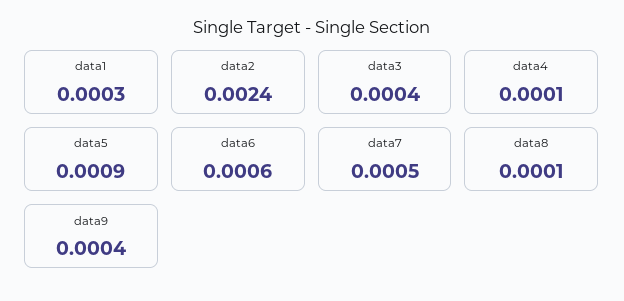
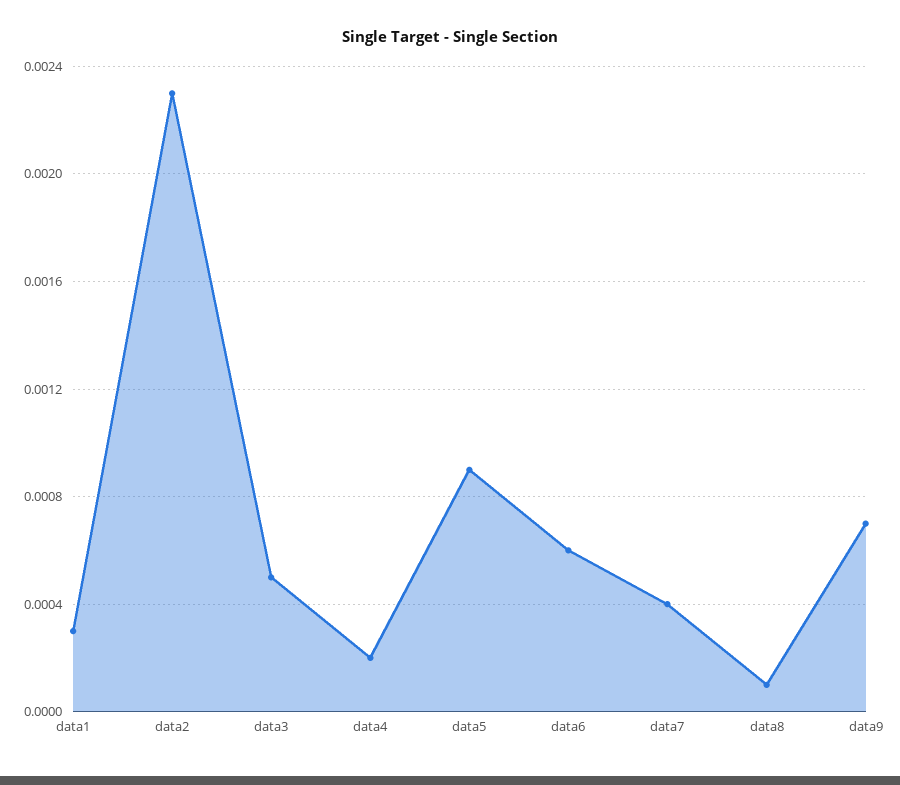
data2: 0.0024 -> 0.0023
data3: 0.0004 -> 0.0005
data4: 0.0001 -> 0.0002
data7: 0.0005 -> 0.0004
data9: 0.0004 -> 0.0007

